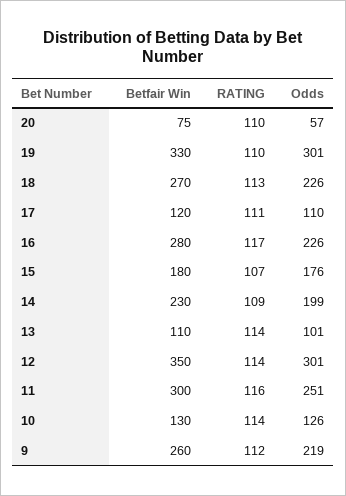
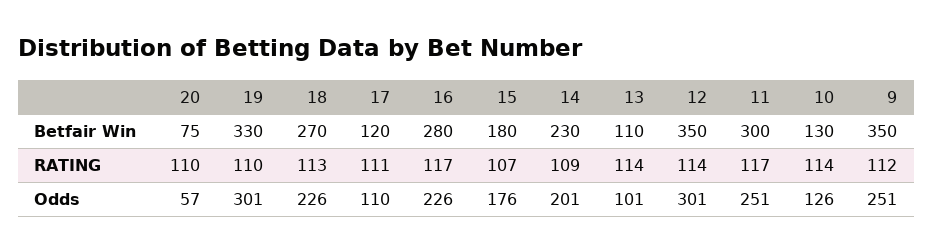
Odds, 14: 199 -> 201
RATING, 11: 116 -> 117
Betfair Win, 9: 260 -> 350
Odds, 9: 219 -> 251

